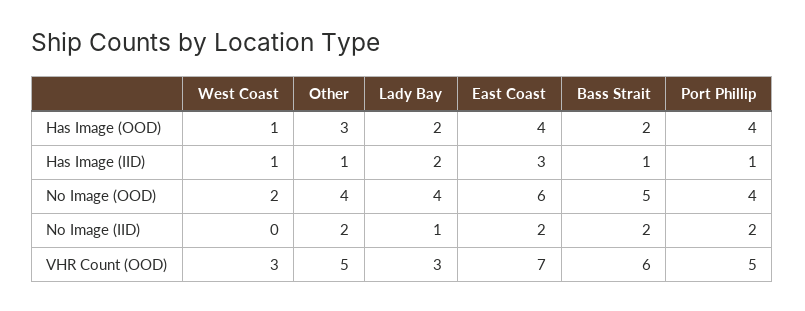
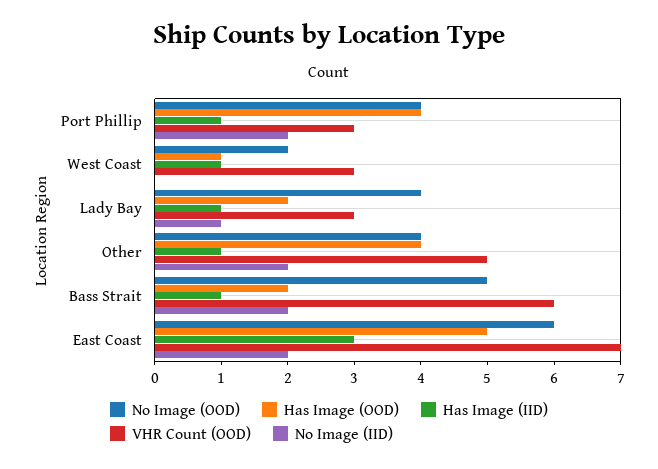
Has Image (OOD), Other: 3 -> 4
Has Image (OOD), East Coast: 4 -> 5
Has Image (IID), Lady Bay: 2 -> 1
VHR Count (OOD), Port Phillip: 5 -> 3

